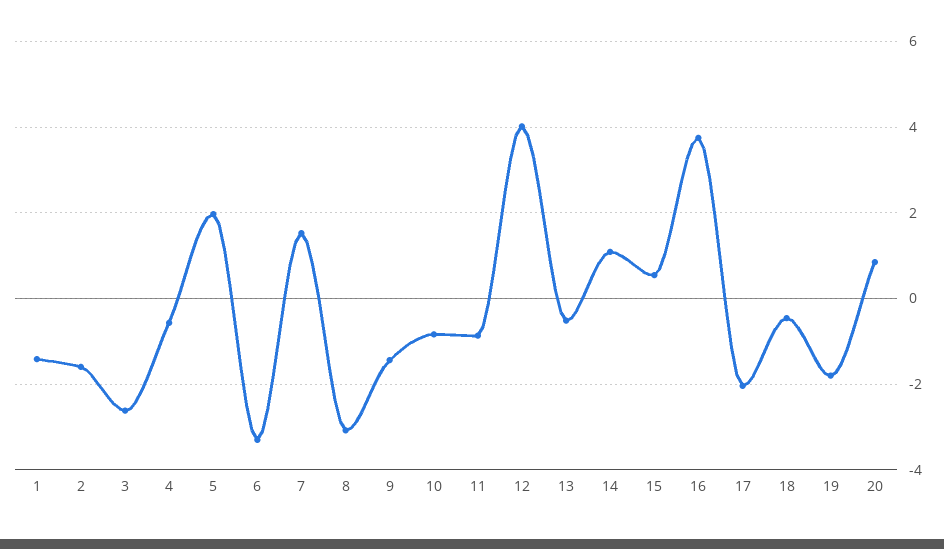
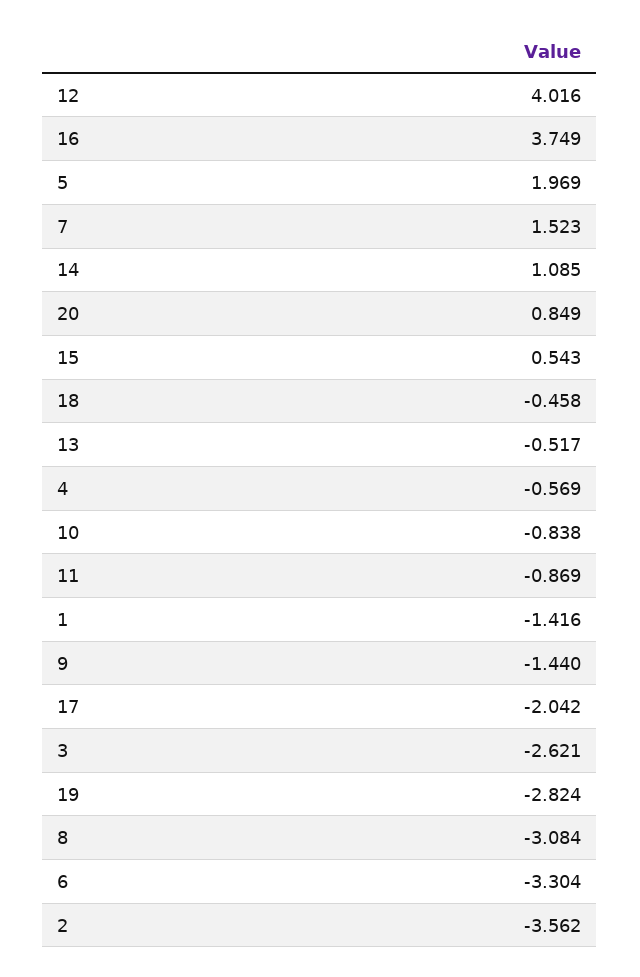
2: -1.6 -> -3.562
19: -1.8 -> -2.824

